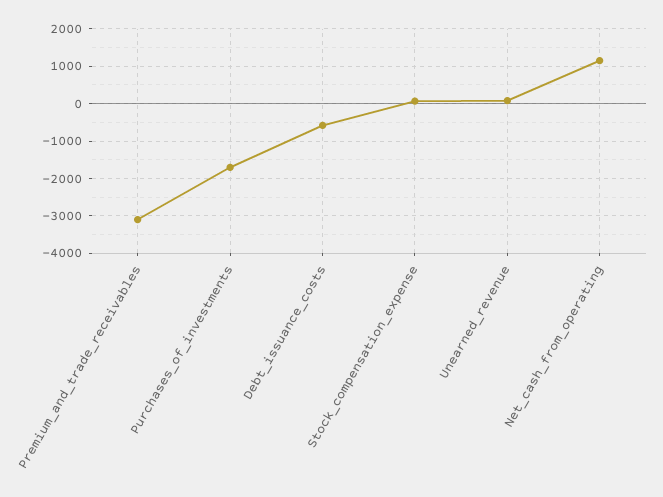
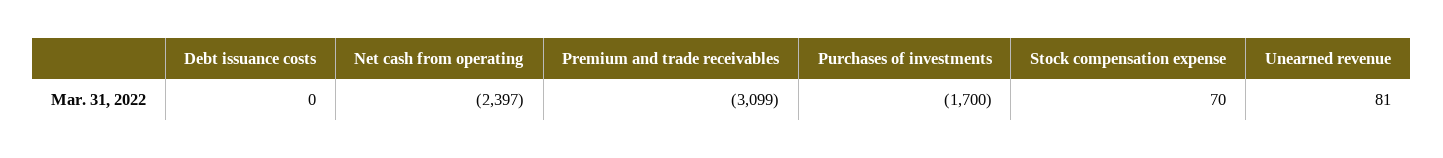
Debt_issuance_costs: -600 -> 0
Net_cash_from_operating: 1200 -> -2397

